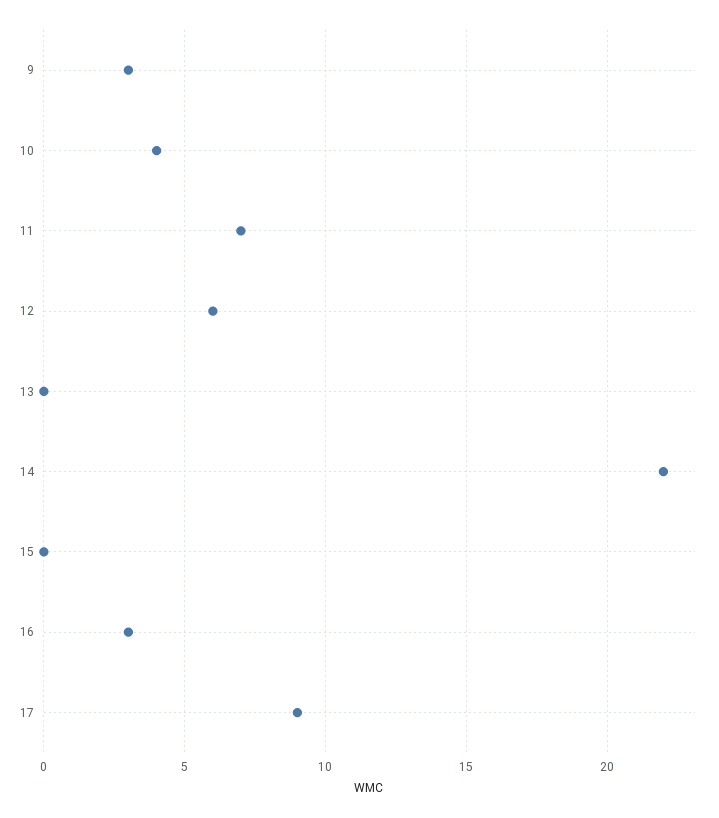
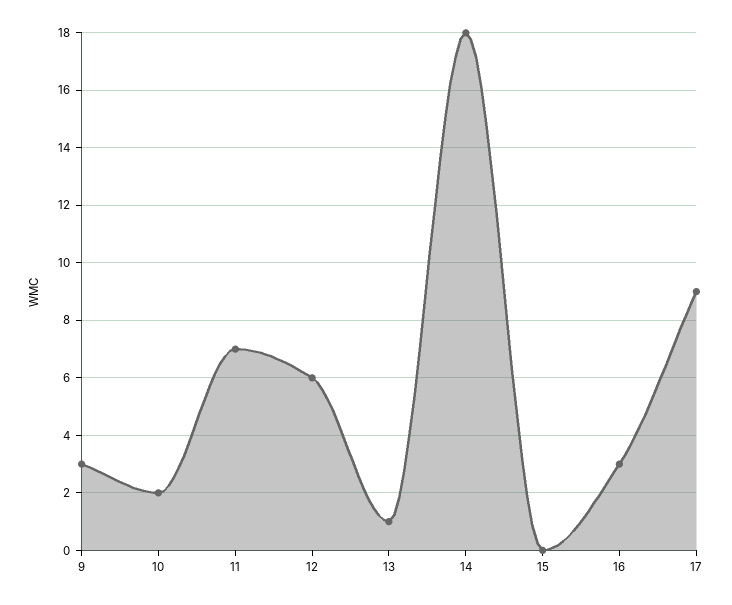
10: 4 -> 2
13: 0 -> 1
14: 22 -> 18

